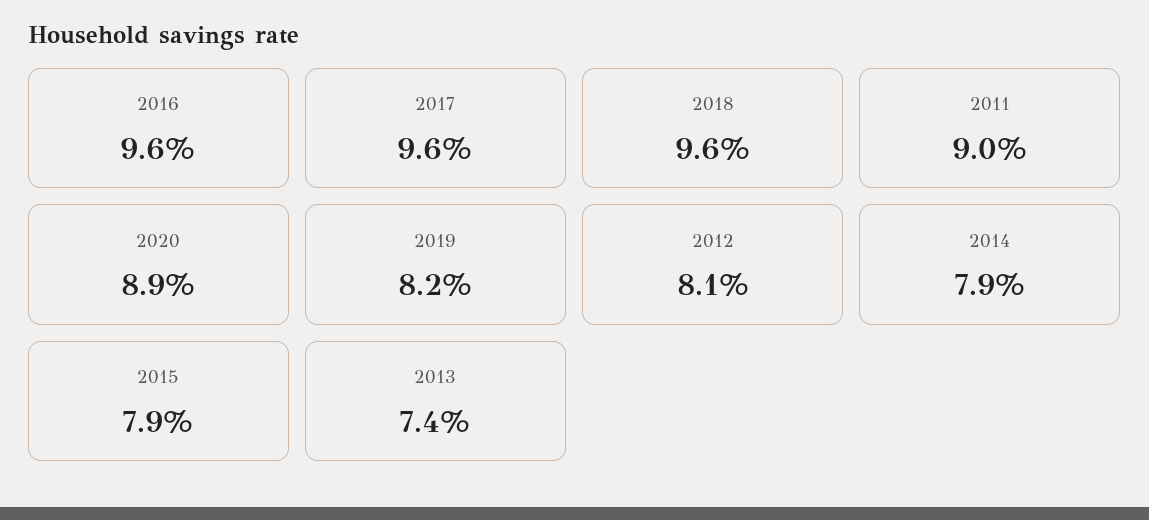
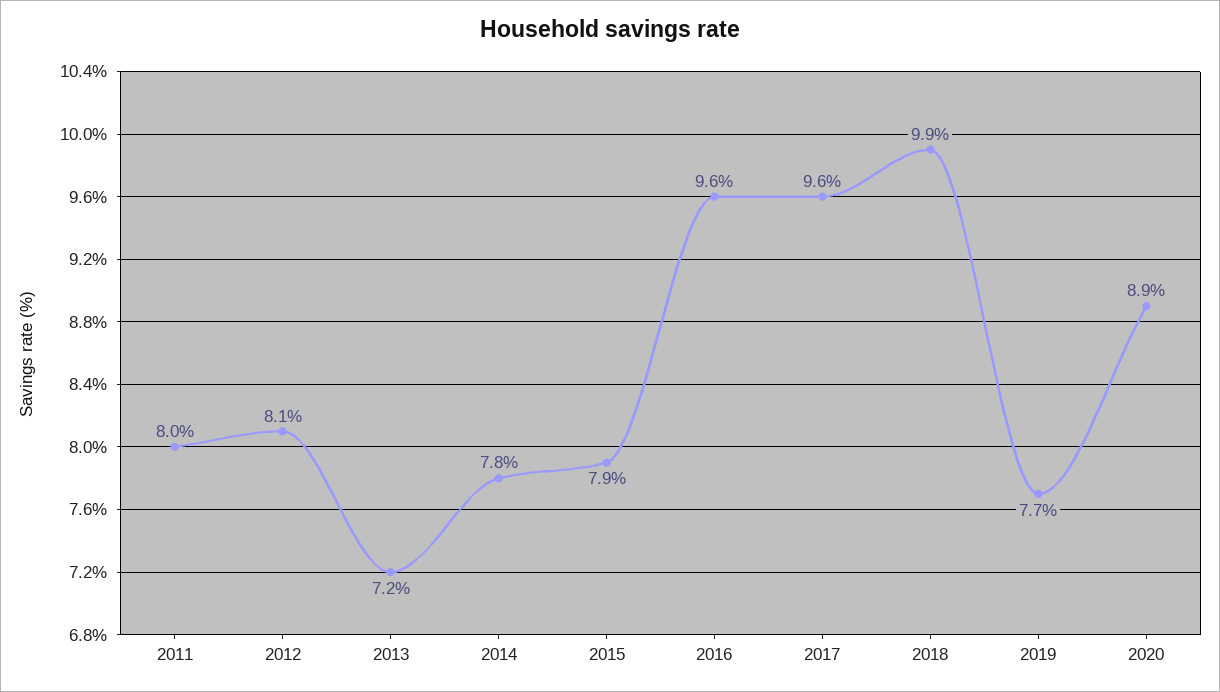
2018: 9.6 -> 9.9
2011: 9 -> 8
2019: 8.2 -> 7.7
2014: 7.9 -> 7.8
2013: 7.4 -> 7.2

